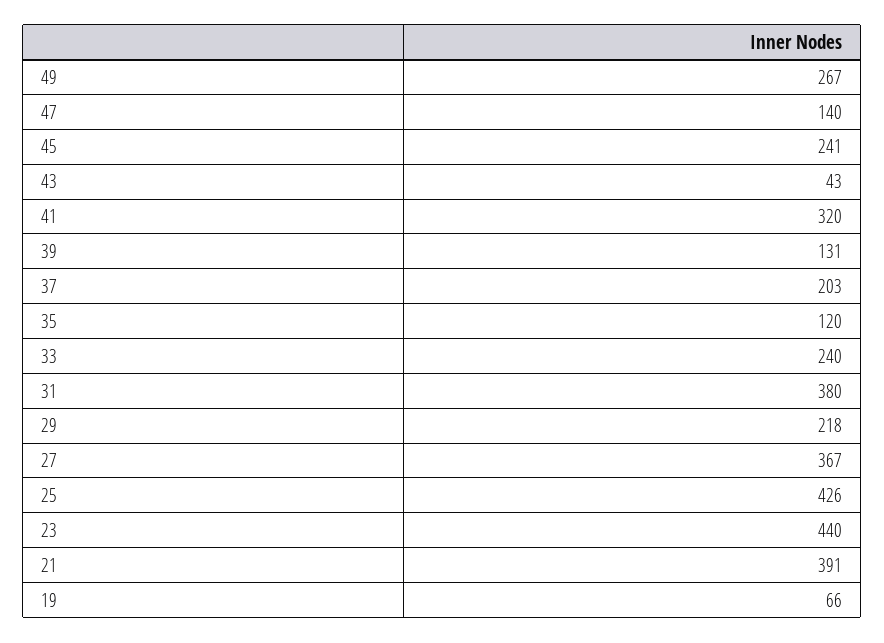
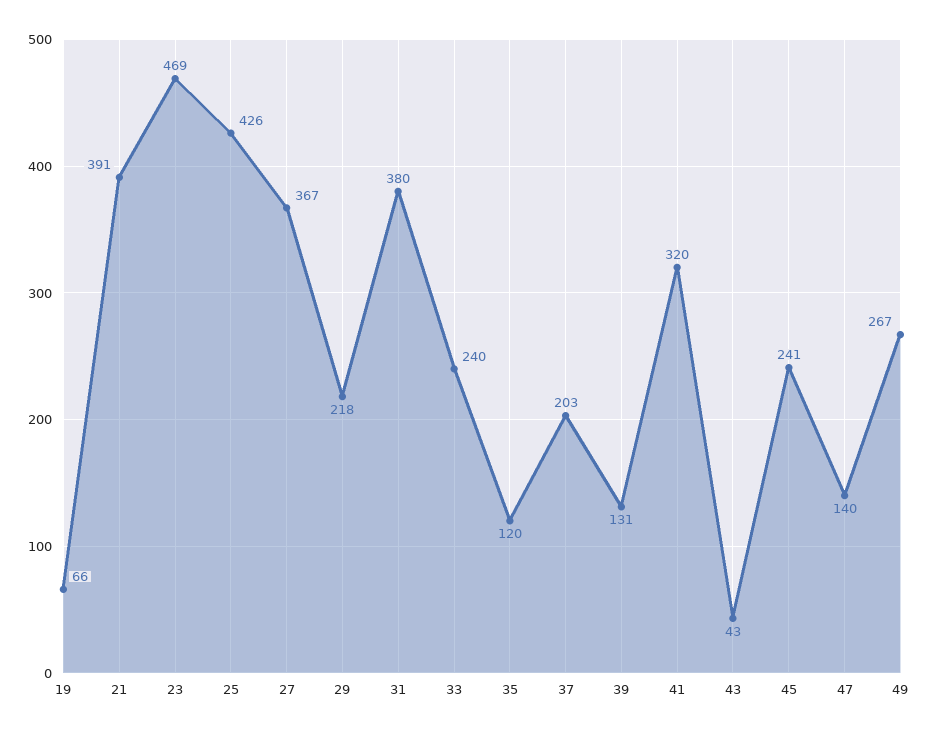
23: 440 -> 469

